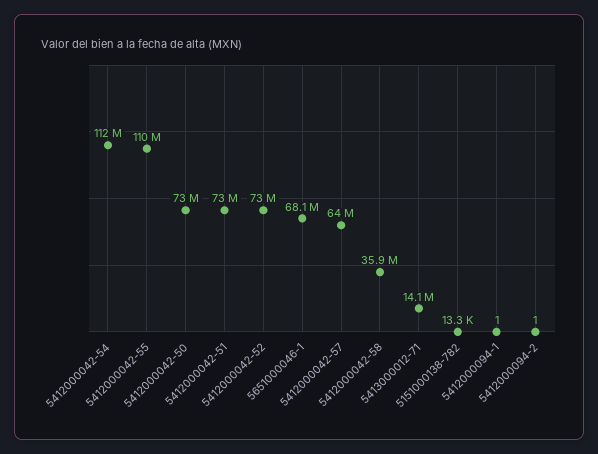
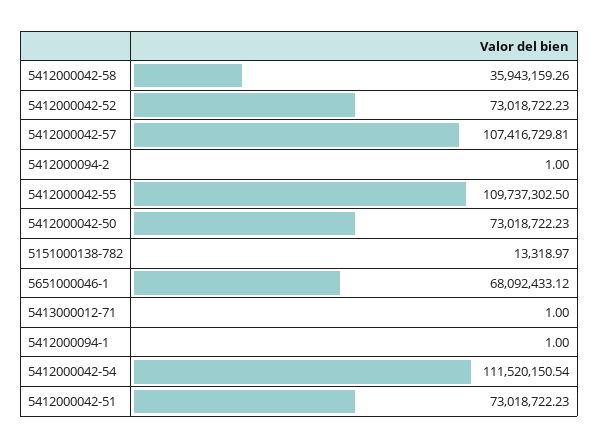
5412000042-57: 64000000 -> 107416729.81
5413000012-71: 14100000 -> 1

